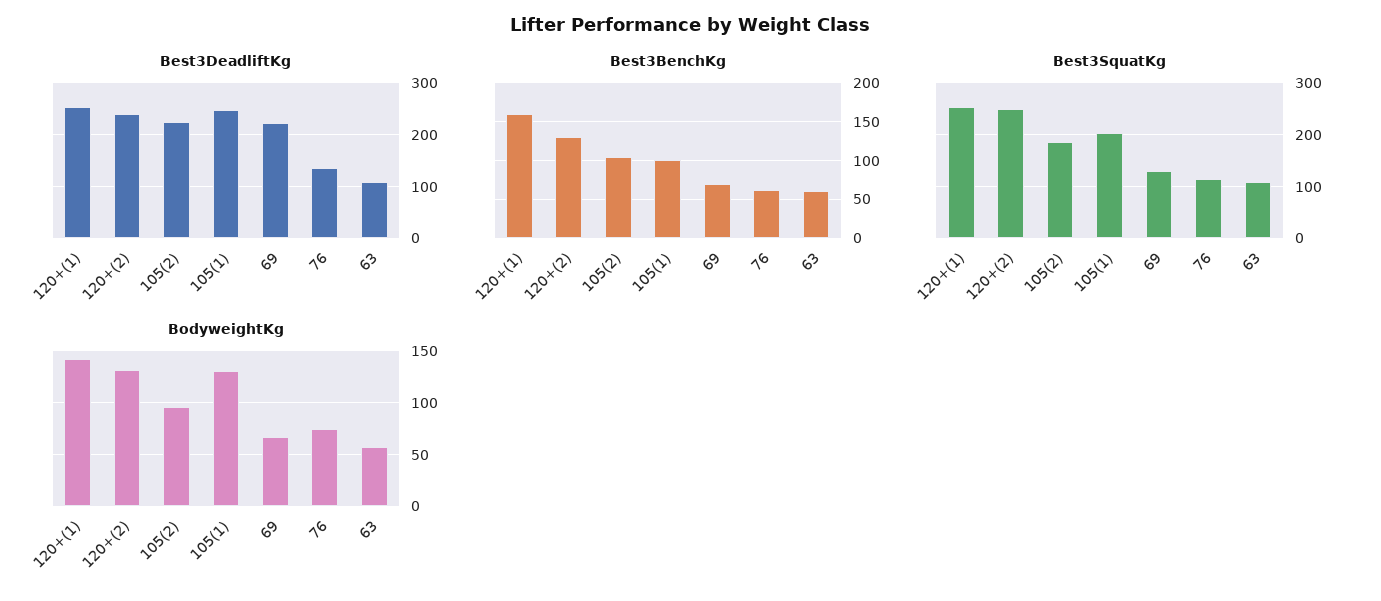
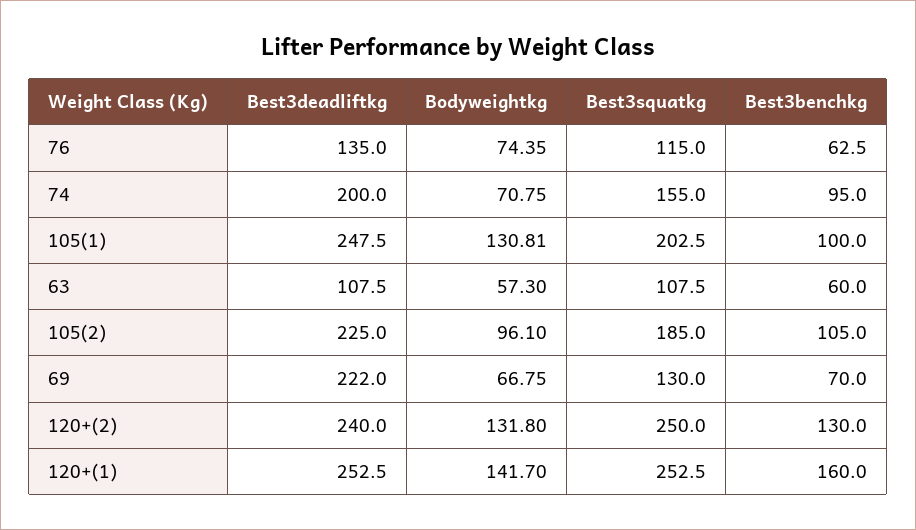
Best3DeadliftKg, 74: none -> 200
BodyweightKg, 74: none -> 70.75
Best3SquatKg, 74: none -> 155
Best3BenchKg, 74: none -> 95

